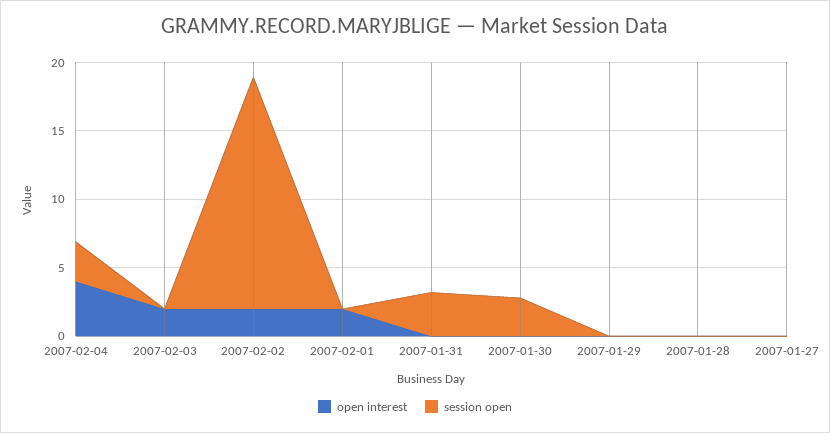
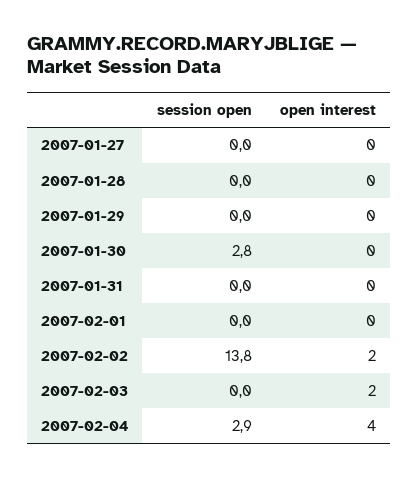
session open, 2007-02-02: 17 -> 13.8
open interest, 2007-02-01: 2 -> 0
session open, 2007-01-31: 3 -> 0

